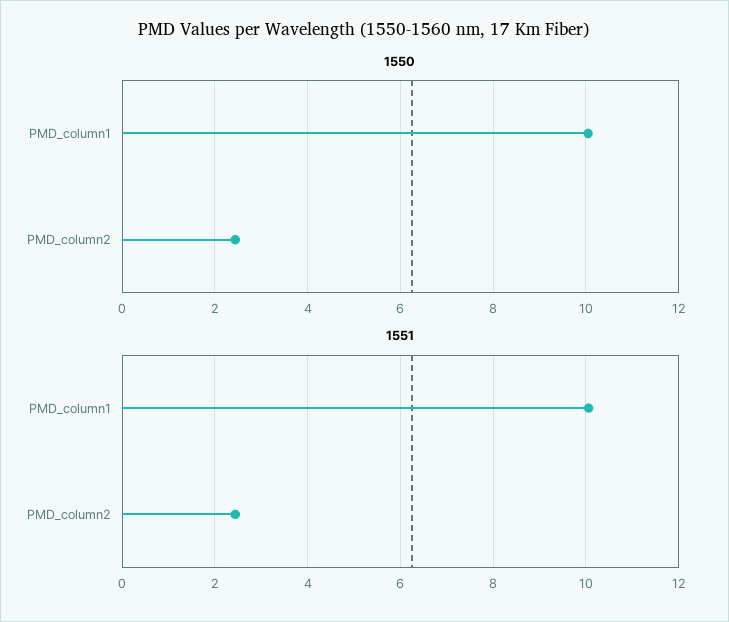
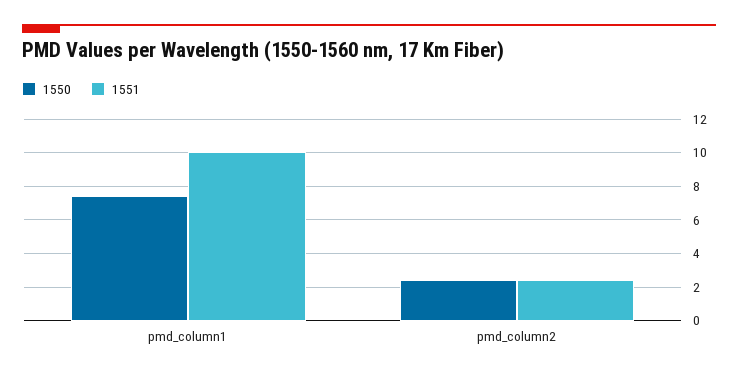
1550, PMD_column1: 10 -> 7.5

